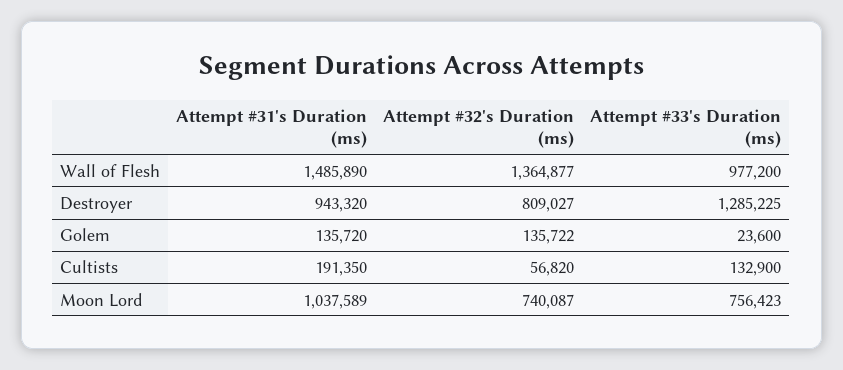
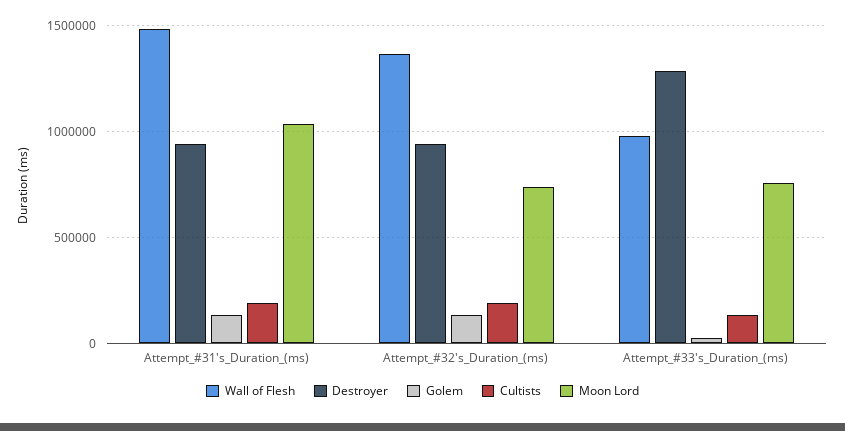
Destroyer, Attempt #32's Duration (ms): 809027 -> 950000
Cultists, Attempt #32's Duration (ms): 56820 -> 200000

